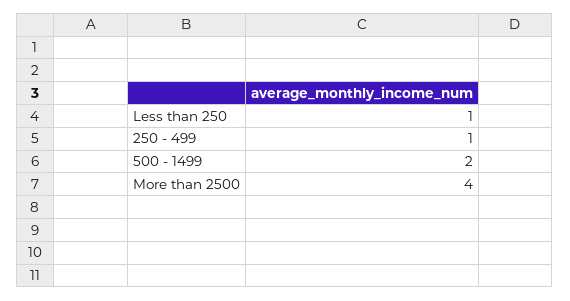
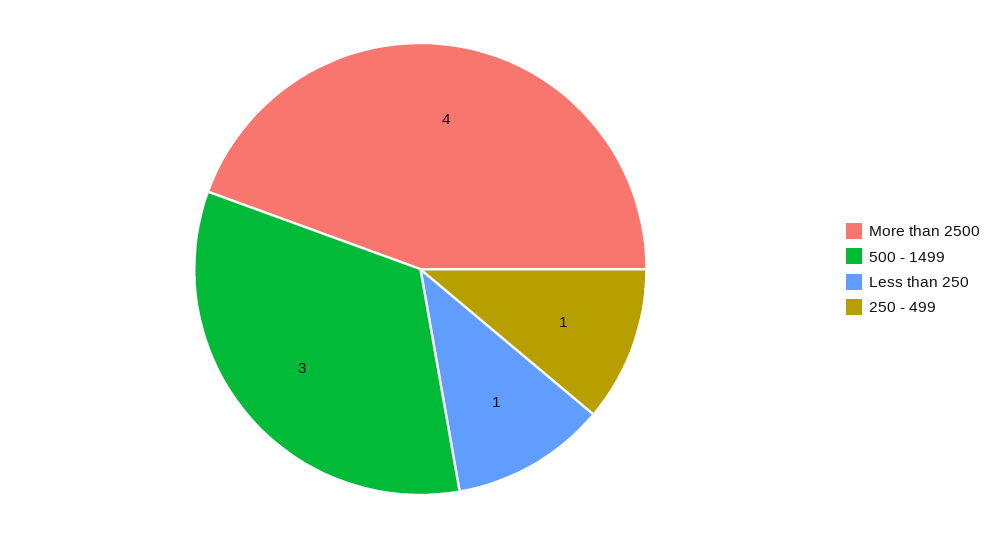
500 - 1499: 2 -> 3

